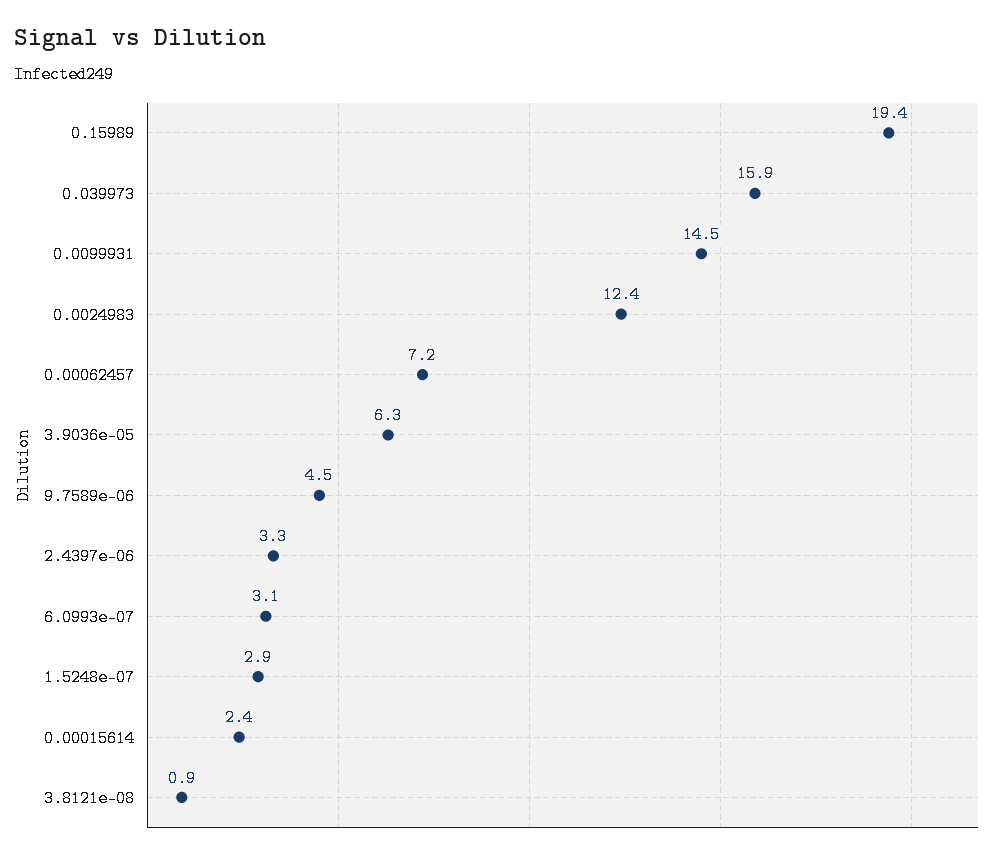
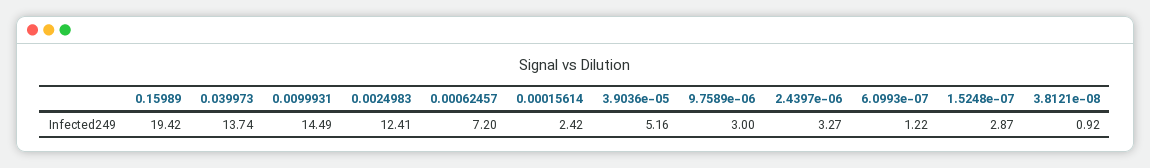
0.039973: 15.9 -> 13.74
3.9036e-05: 6.3 -> 5.16
9.7589e-06: 4.5 -> 3
6.0993e-07: 3.1 -> 1.22

